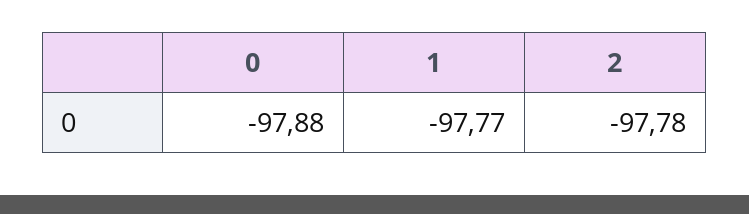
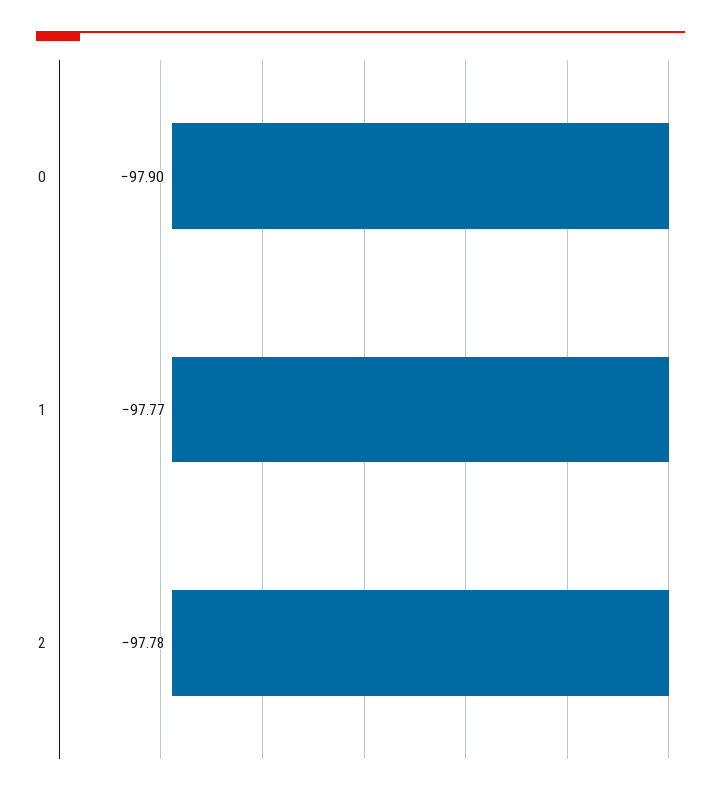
0: -97.88 -> -97.9

